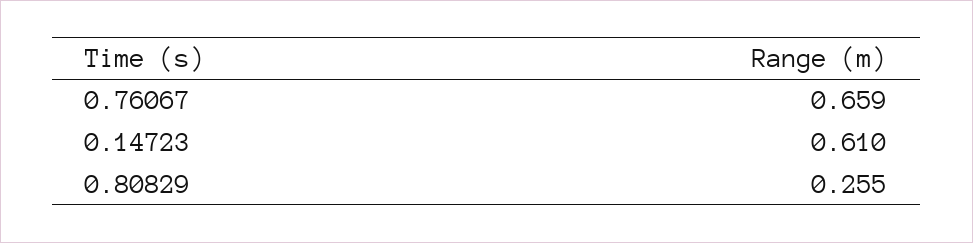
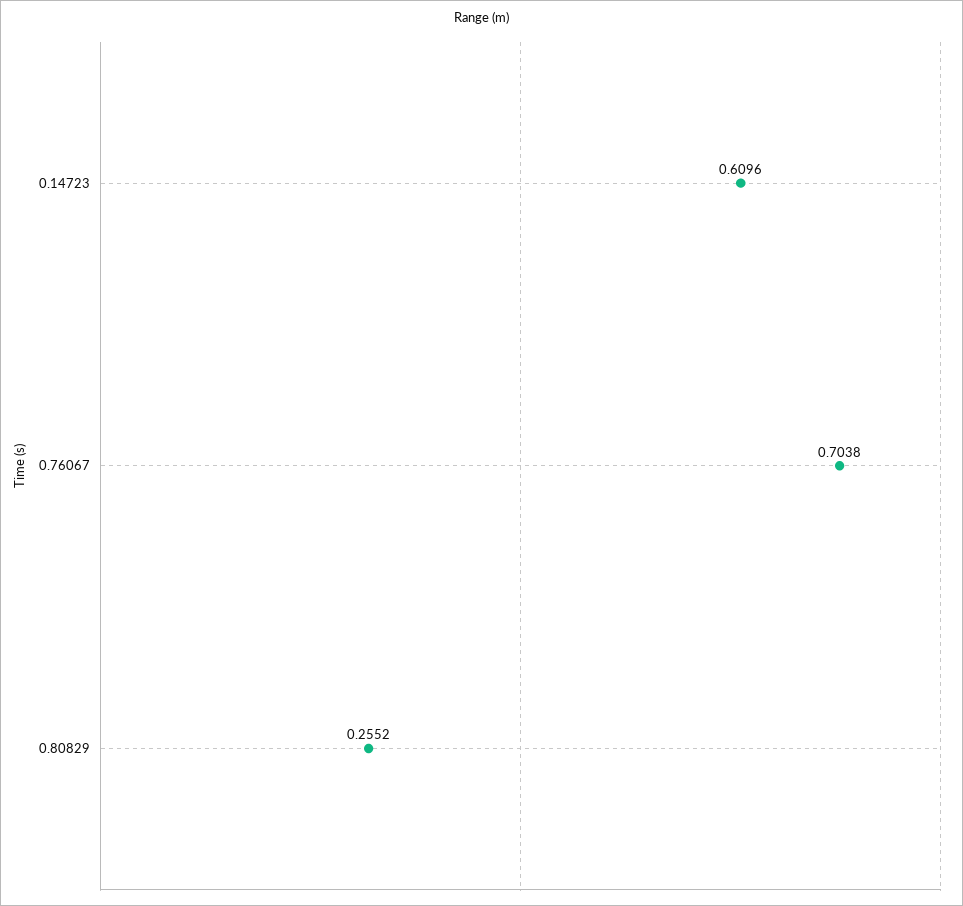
0.76067: 0.659 -> 0.7038

